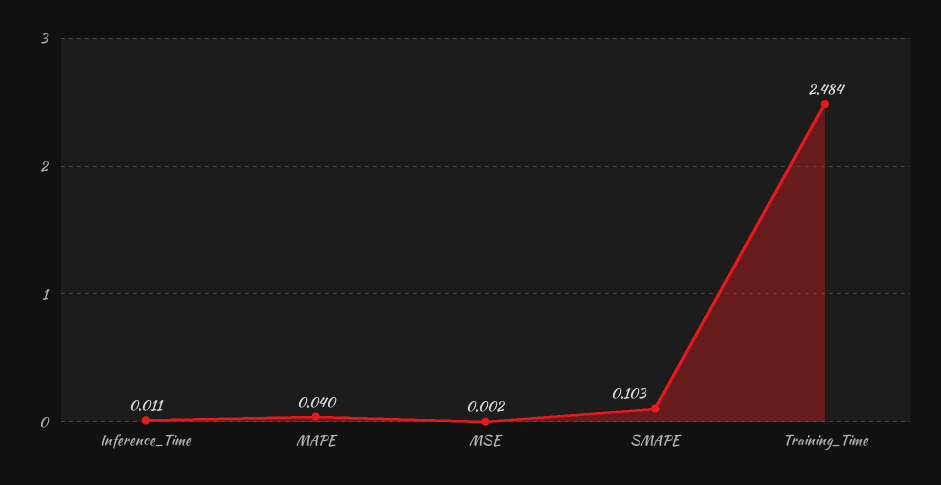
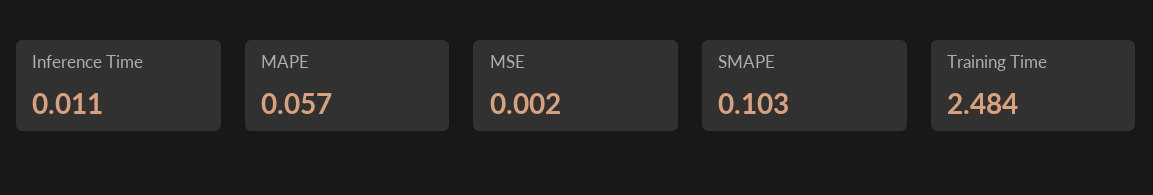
MAPE: 0.04 -> 0.057

